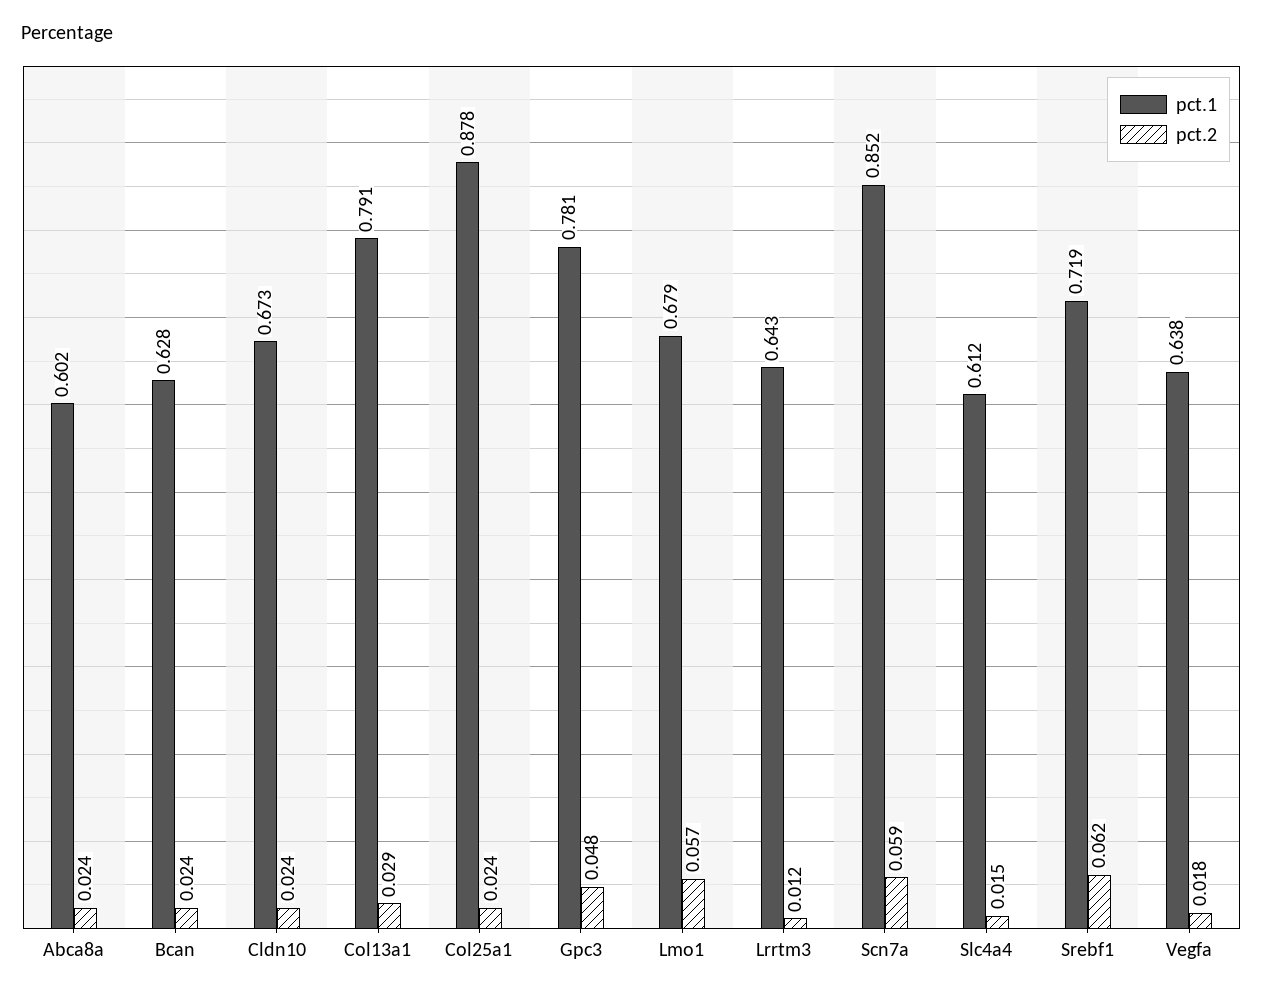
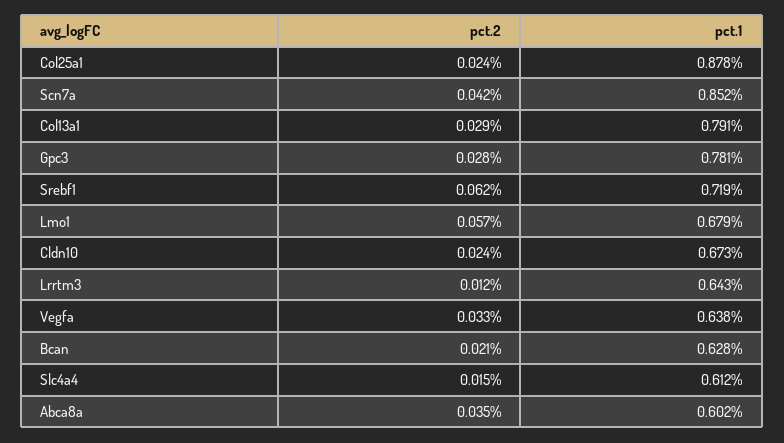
pct.2, Abca8a: 0.024 -> 0.035
pct.2, Bcan: 0.024 -> 0.021
pct.2, Gpc3: 0.048 -> 0.028
pct.2, Scn7a: 0.059 -> 0.042
pct.2, Vegfa: 0.018 -> 0.033

